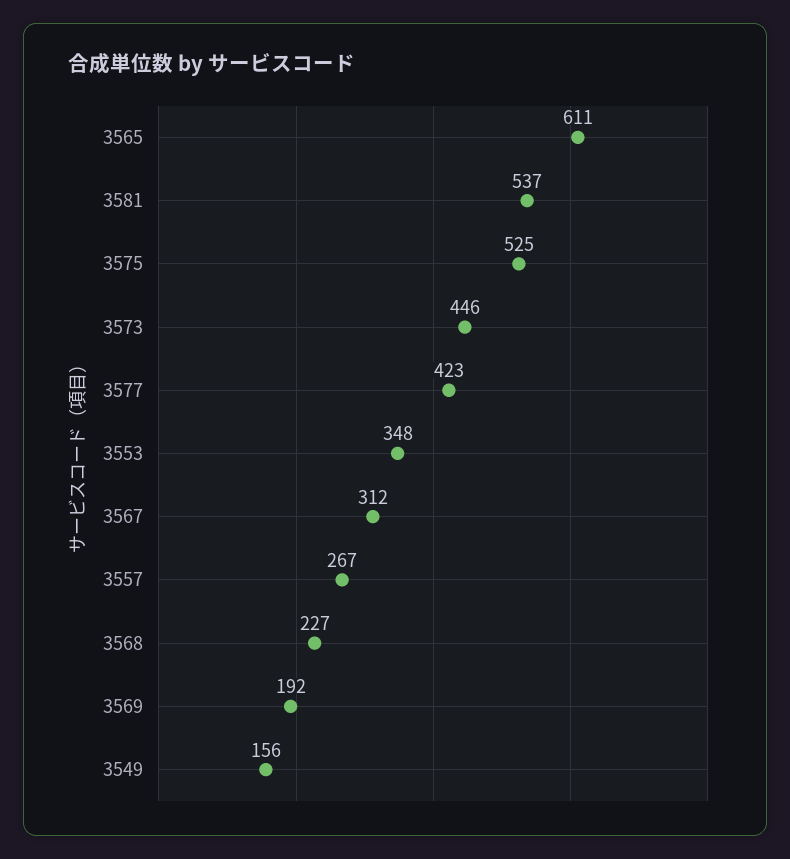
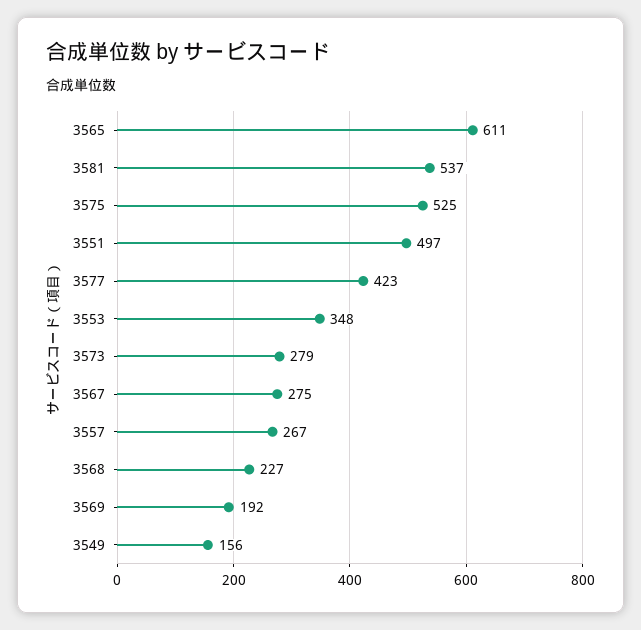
3573: 446 -> 279
3567: 312 -> 275
3551: none -> 497

